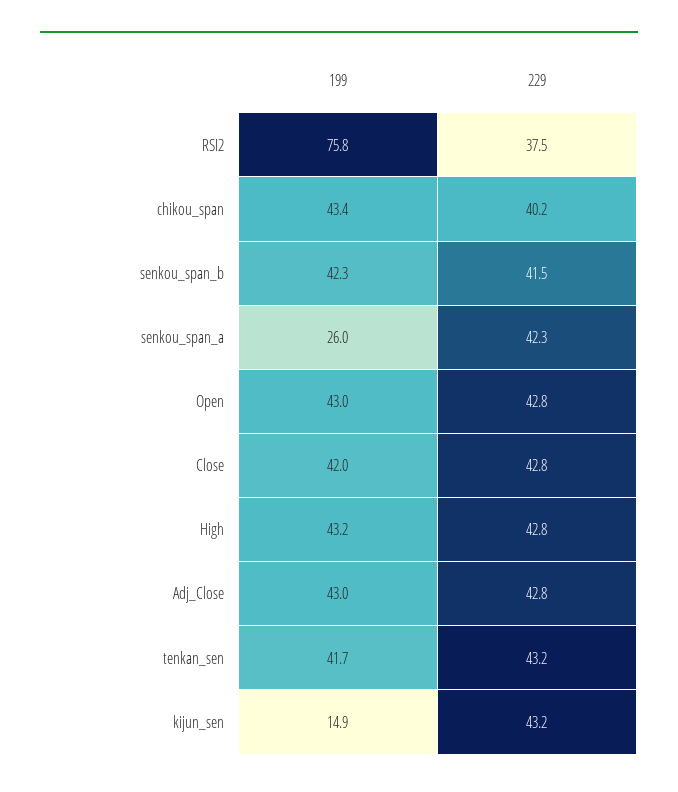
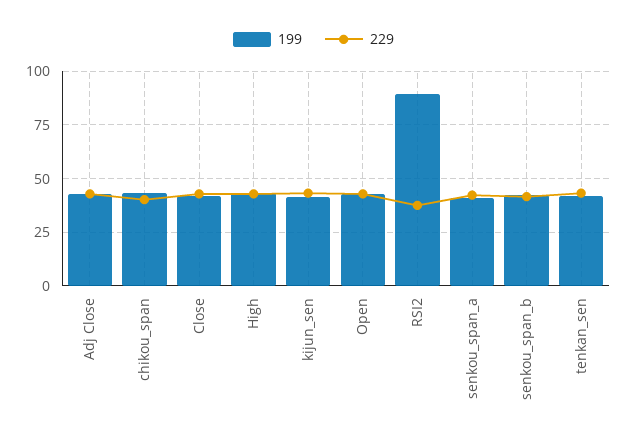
199, RSI2: 75.8 -> 90
199, senkou_span_a: 26 -> 40
199, kijun_sen: 14.9 -> 40

